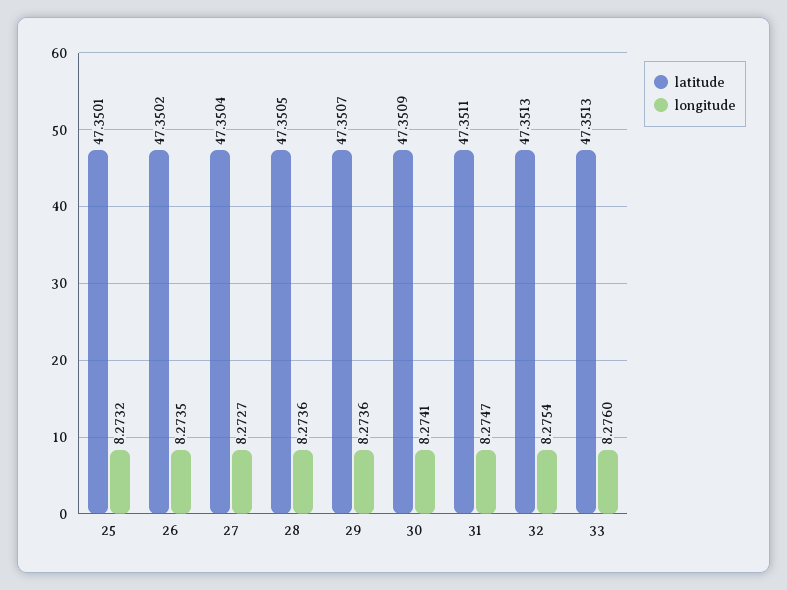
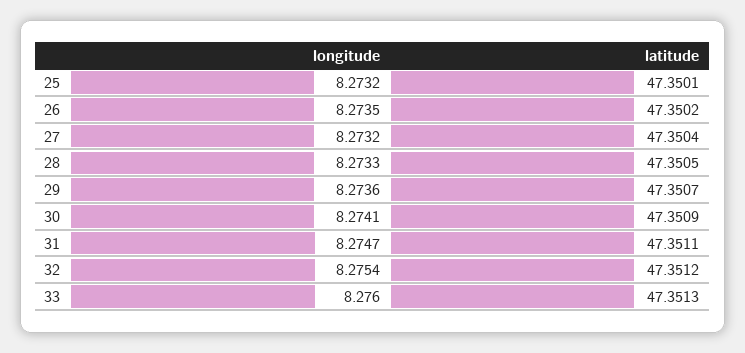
longitude, 27: 8.2727 -> 8.2732
longitude, 28: 8.2736 -> 8.2733
latitude, 32: 47.3513 -> 47.3512

